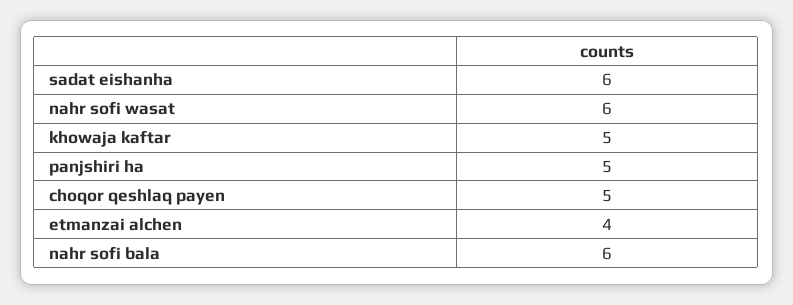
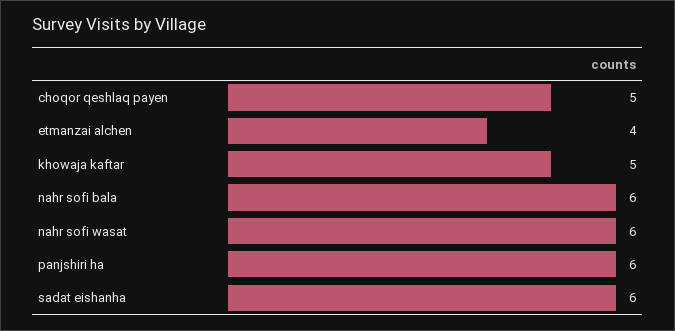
panjshiri ha: 5 -> 6

